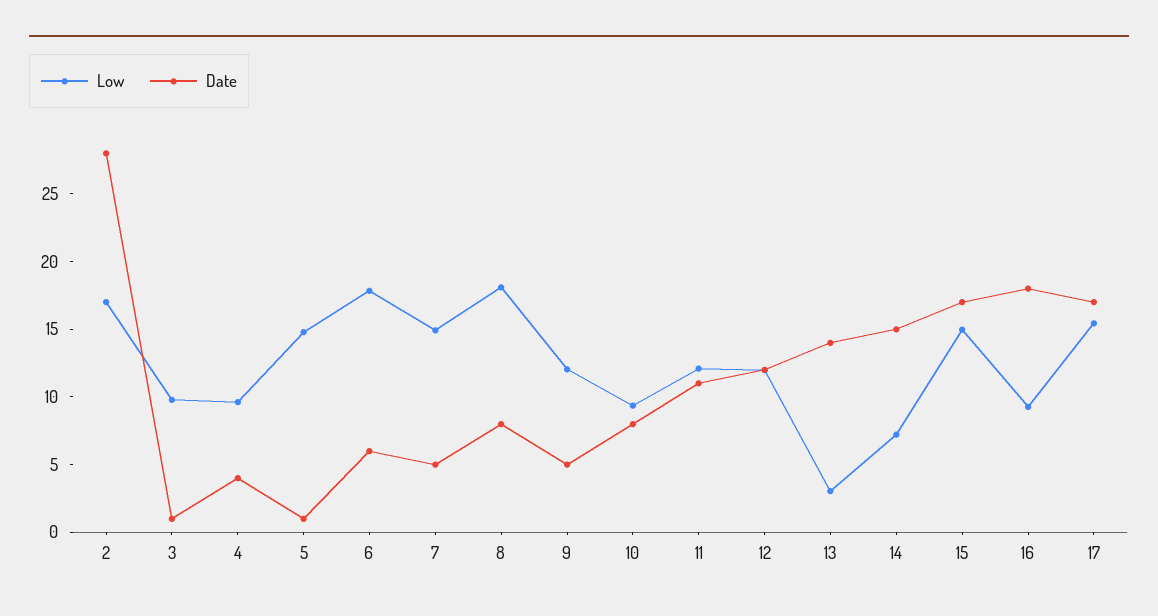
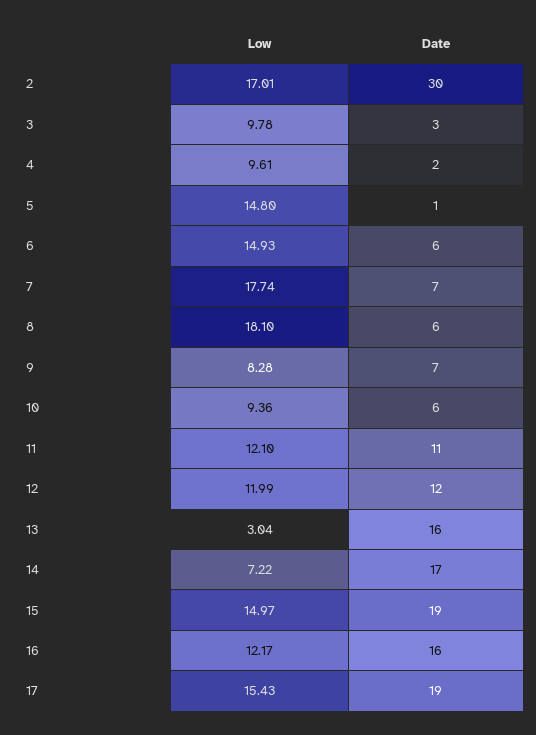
Date, 2: 28 -> 30
Date, 3: 1 -> 3
Date, 4: 4 -> 2
Low, 6: 18 -> 14.93
Low, 7: 15 -> 17.74
Date, 7: 5 -> 7
Date, 8: 8 -> 6
Low, 9: 12 -> 8.28
Date, 9: 5 -> 7
Date, 10: 8 -> 6
Date, 13: 14 -> 16
Date, 14: 15 -> 17
Date, 15: 17 -> 19
Low, 16: 9 -> 12.17
Date, 16: 18 -> 16
Date, 17: 17 -> 19

